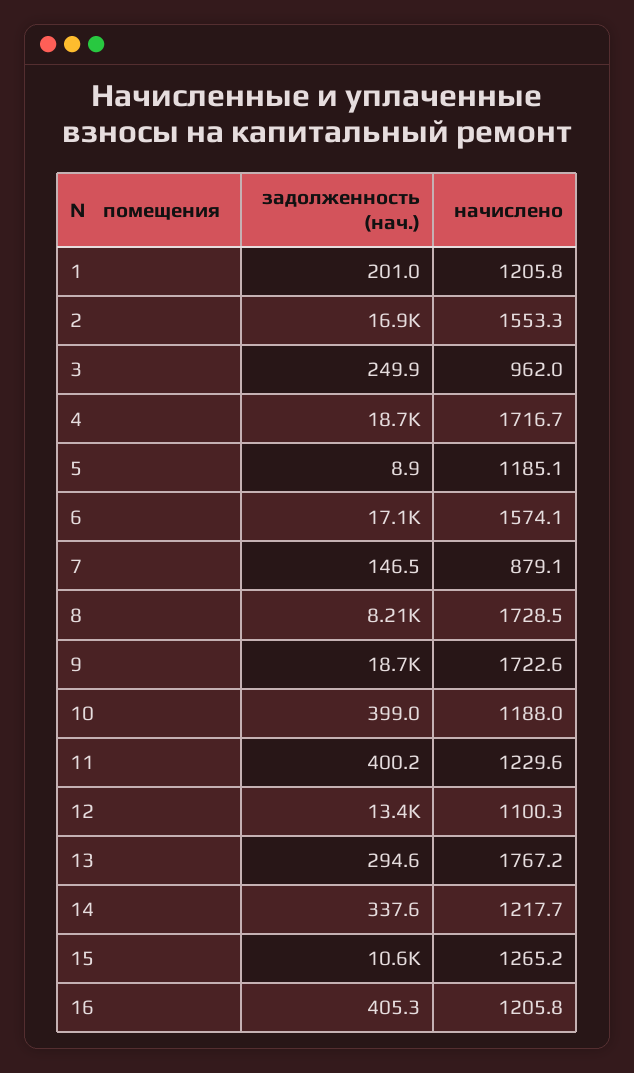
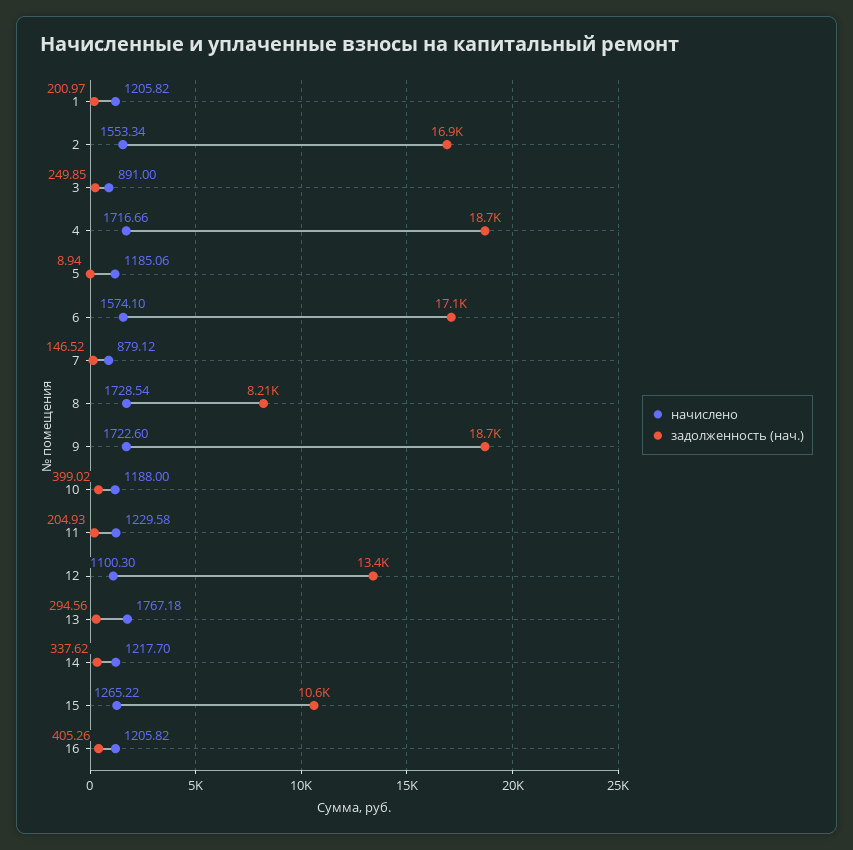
начислено, 3: 962 -> 891
задолженность (нач.), 11: 400.2 -> 204.93

